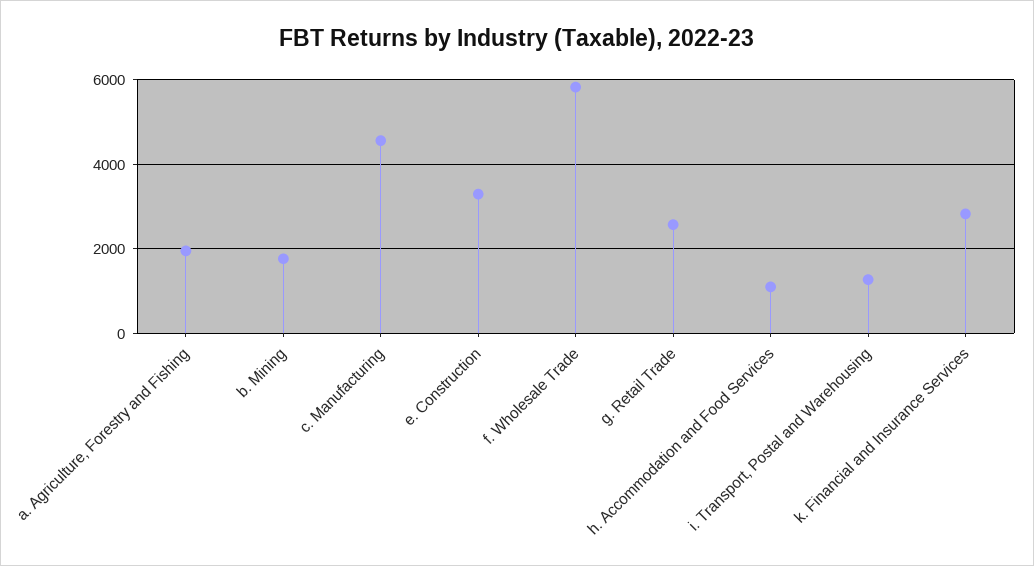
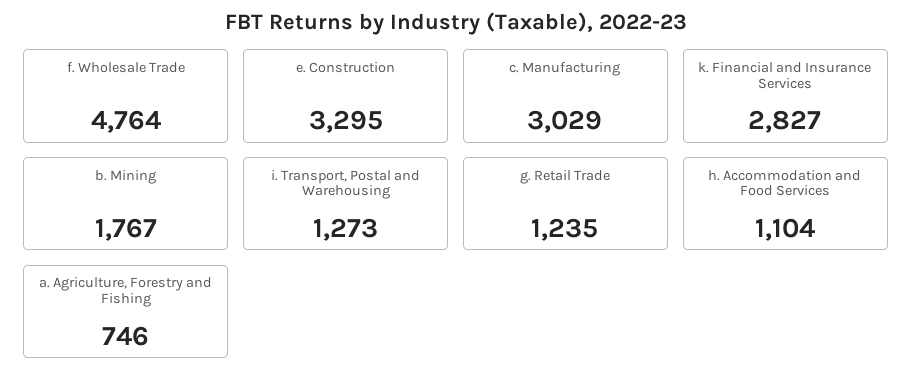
a. Agriculture, Forestry and Fishing: 2000 -> 746
c. Manufacturing: 4600 -> 3029
f. Wholesale Trade: 5800 -> 4764
g. Retail Trade: 2600 -> 1235

